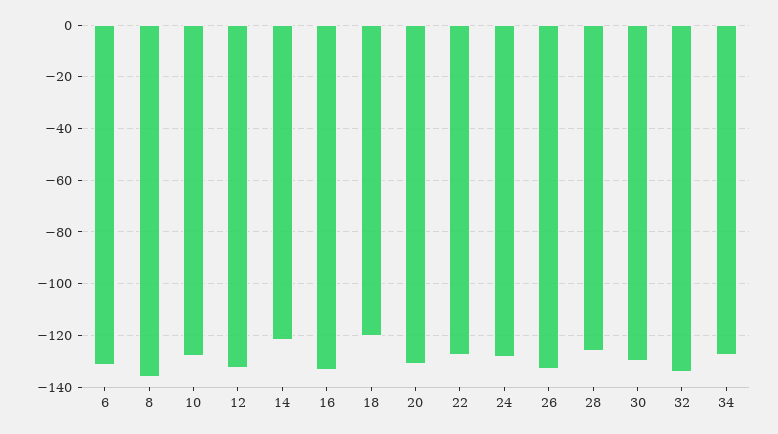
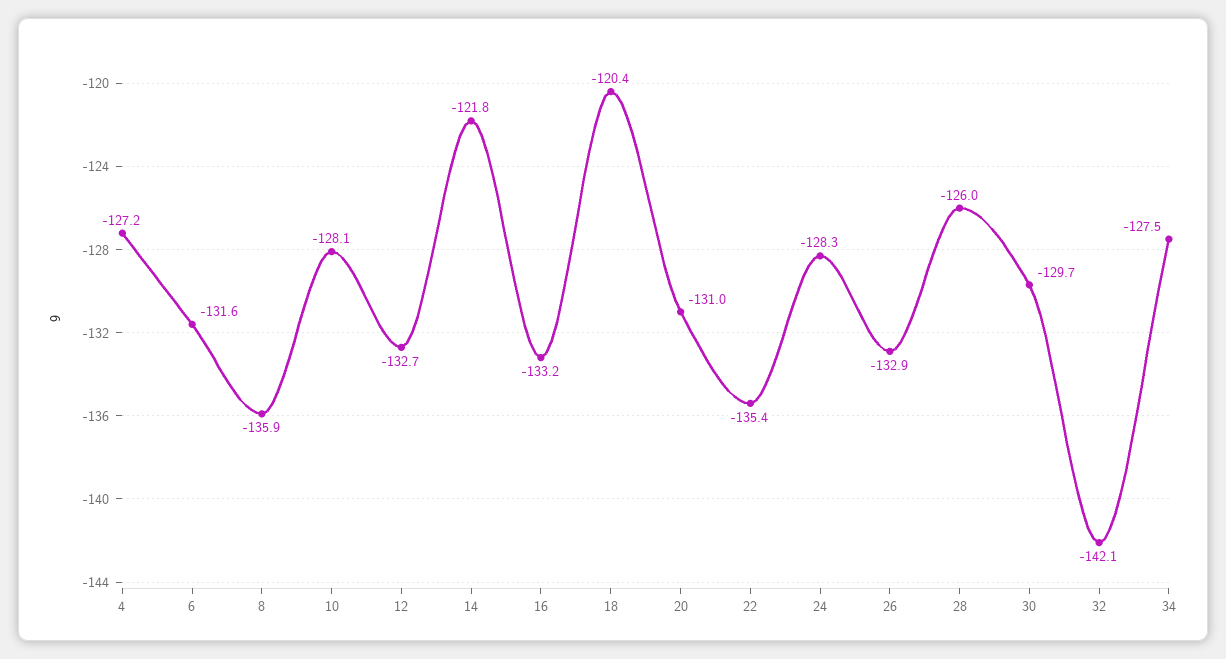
22: -127.5 -> -135.4
32: -135 -> -142.1
4: none -> -127.2

